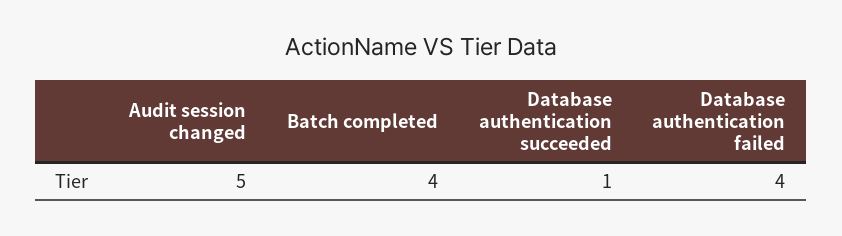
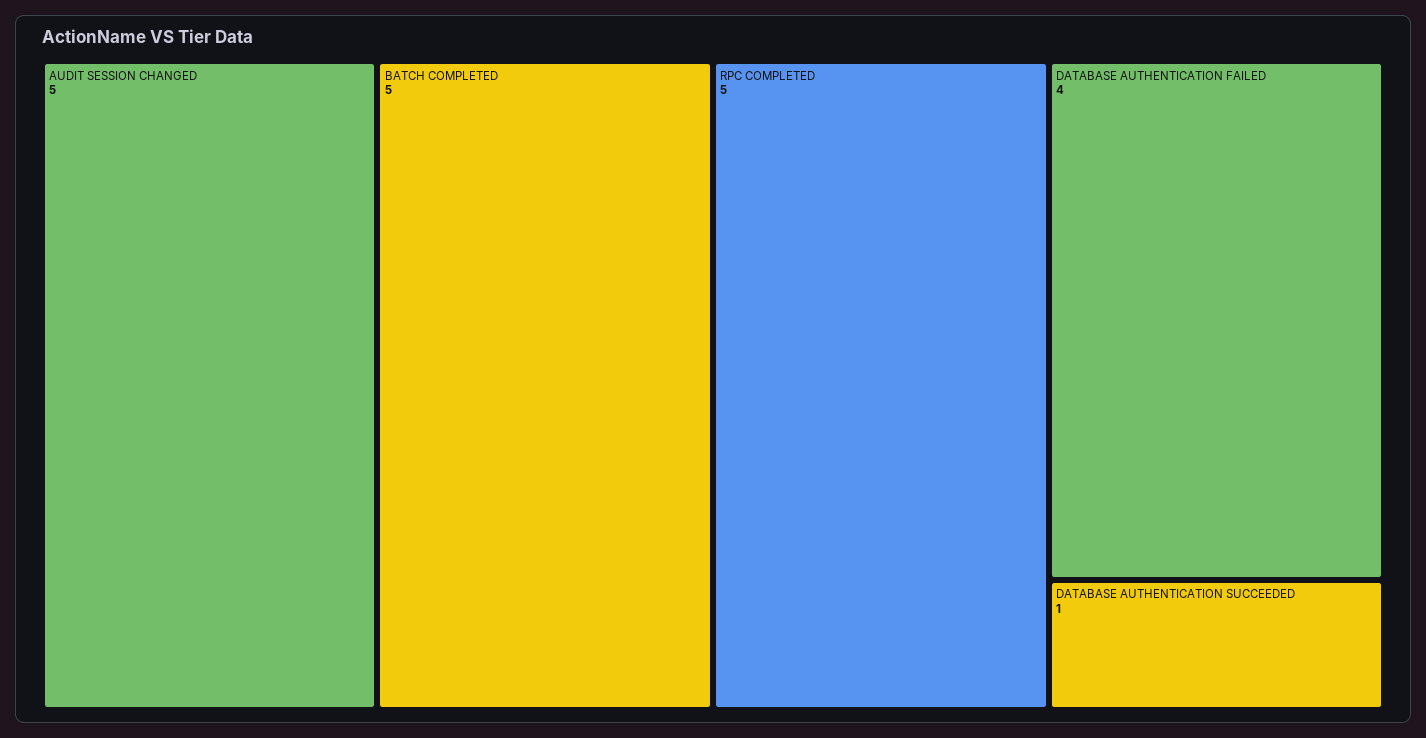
Batch completed: 4 -> 5
RPC COMPLETED: none -> 5

